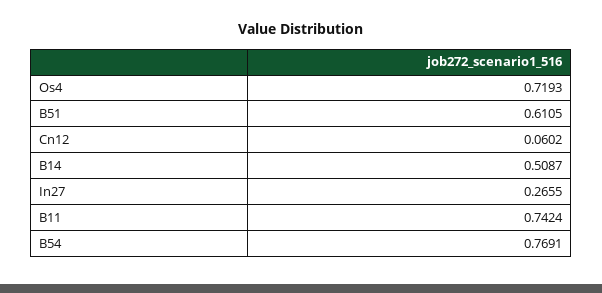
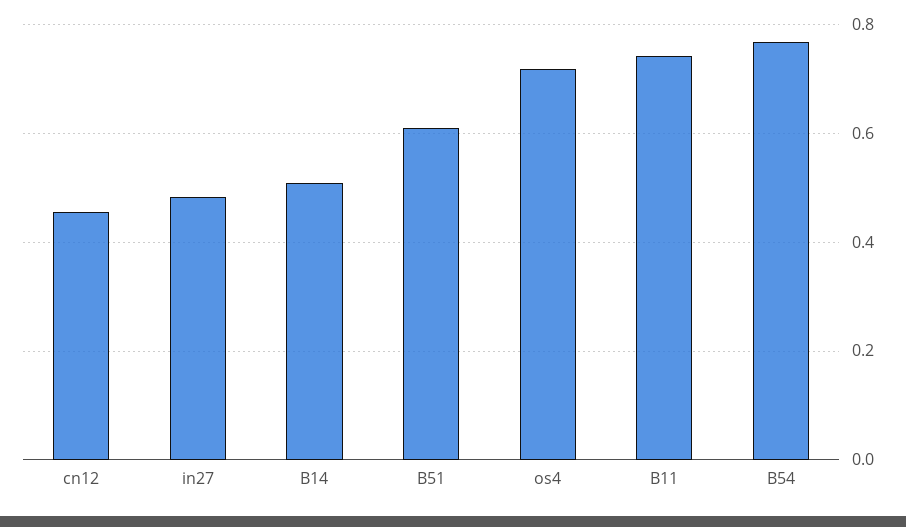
Cn12: 0.0602 -> 0.46
In27: 0.2655 -> 0.48

